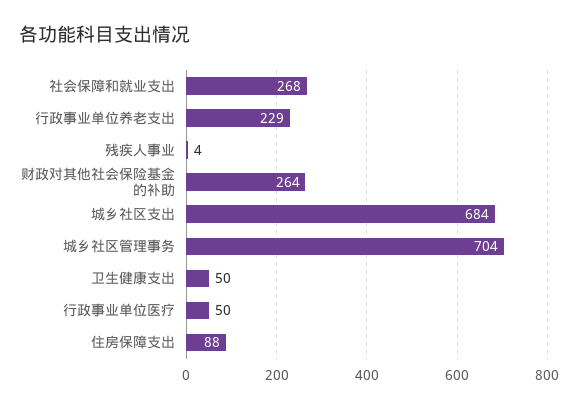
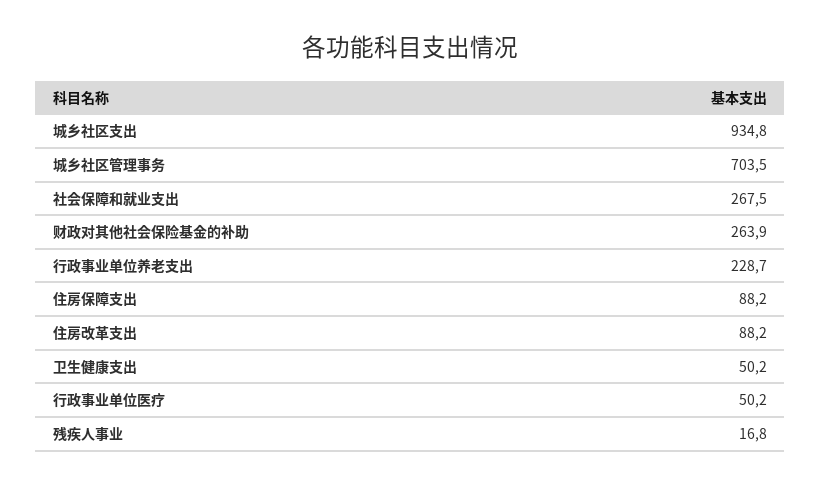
残疾人事业: 4 -> 16.8
城乡社区支出: 684 -> 934.8
住房改革支出: none -> 88.2

